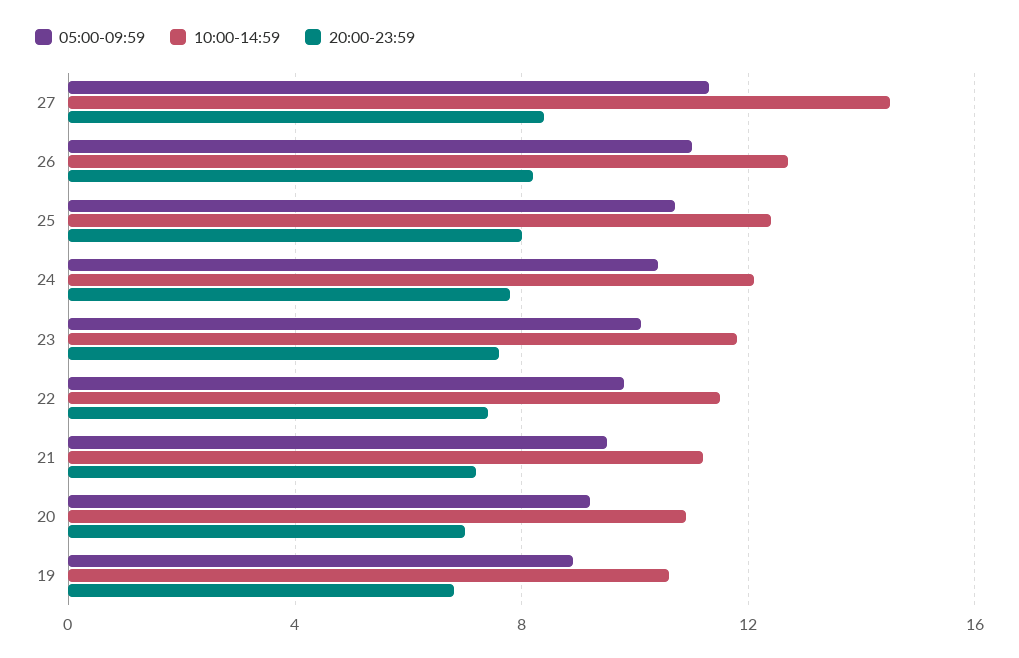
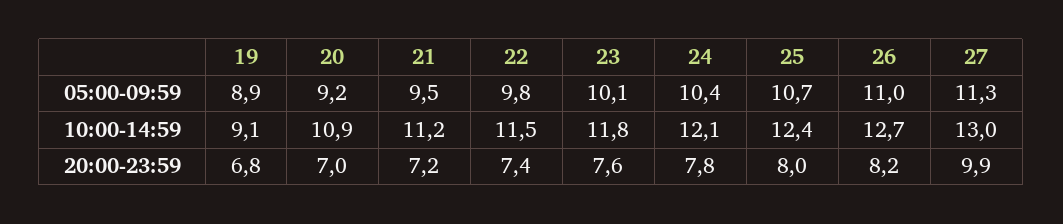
10:00-14:59, 27: 14.5 -> 13
20:00-23:59, 27: 8.5 -> 9.9
10:00-14:59, 19: 10.5 -> 9.1

